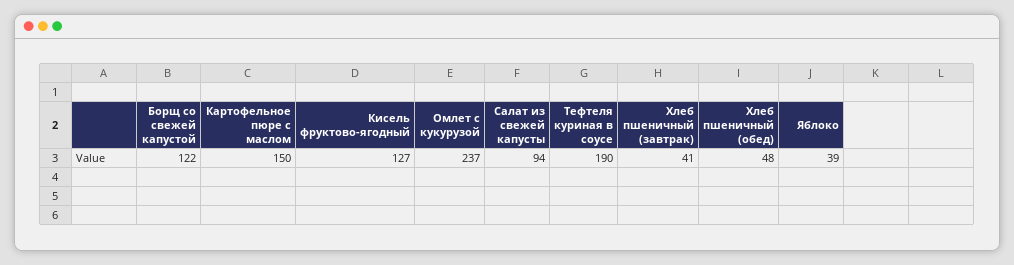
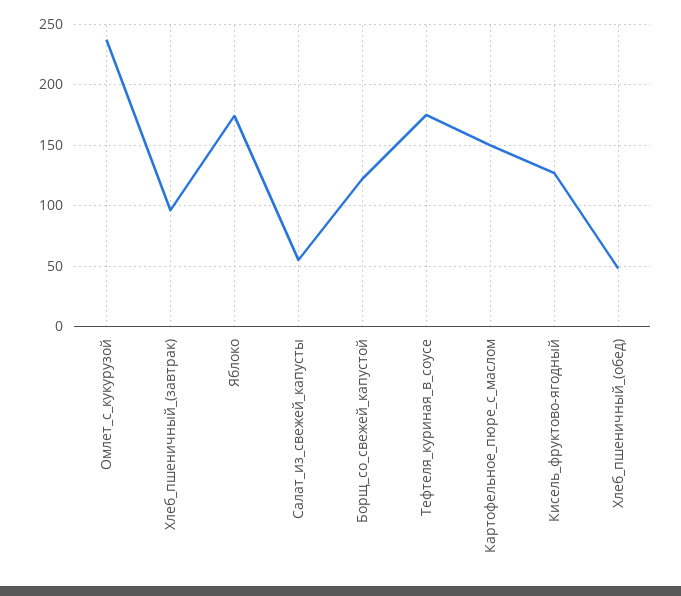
Салат из свежей капусты: 94 -> 55
Тефтеля куриная в соусе: 190 -> 175
Хлеб пшеничный (завтрак): 41 -> 95
Яблоко: 39 -> 175

